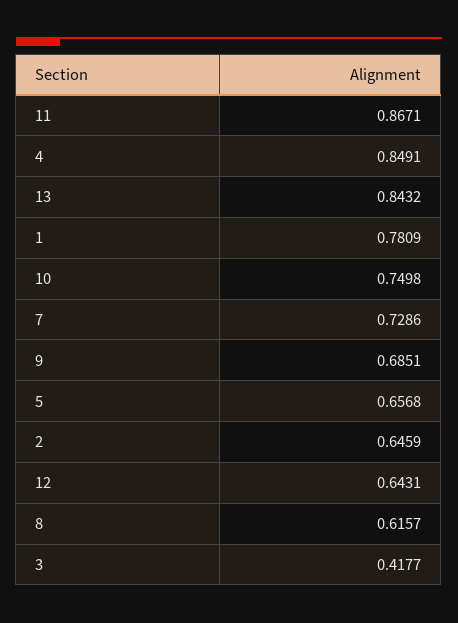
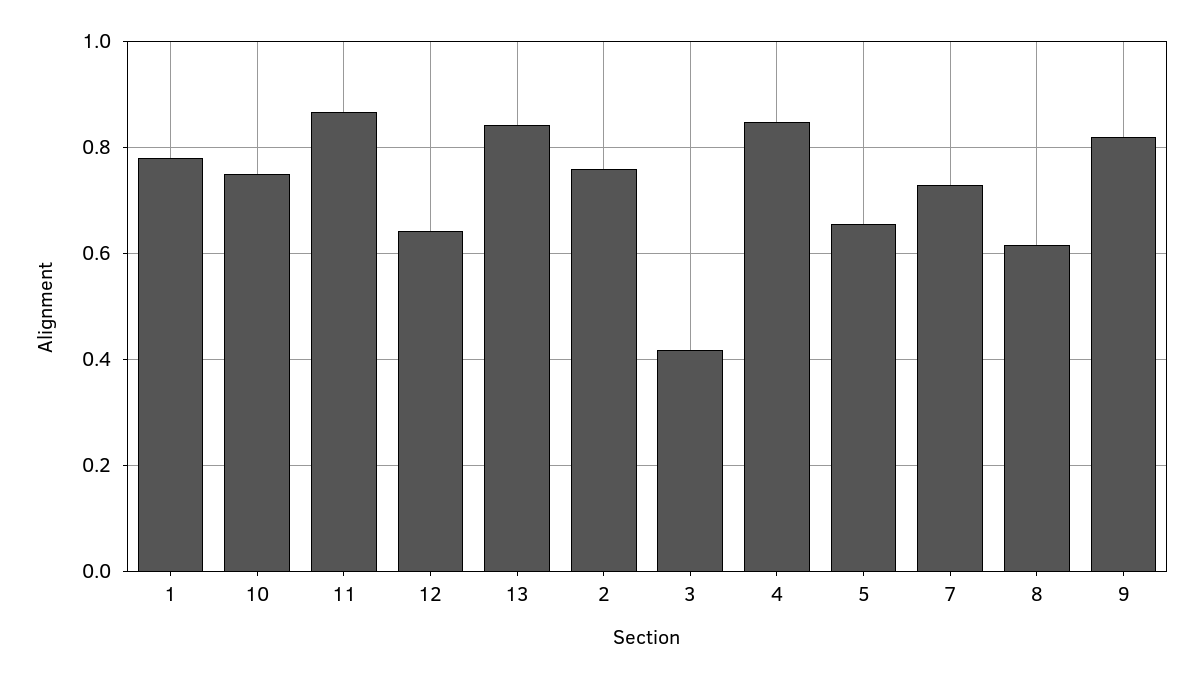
9: 0.6851 -> 0.82
2: 0.6459 -> 0.76

